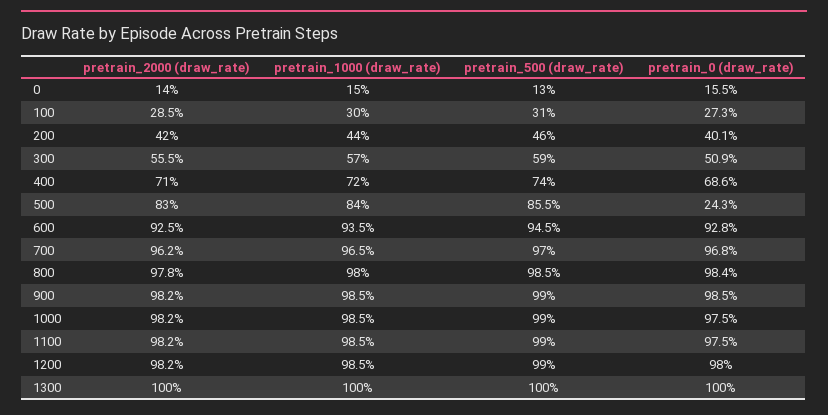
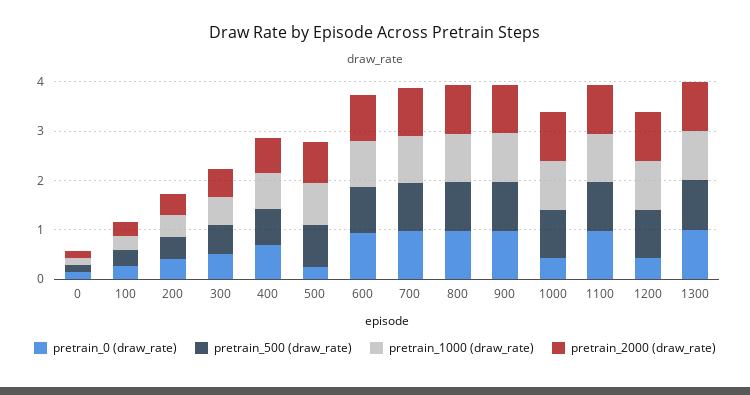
pretrain_0 (draw_rate), 1000: 0.975 -> 0.4
pretrain_0 (draw_rate), 1200: 0.98 -> 0.4

